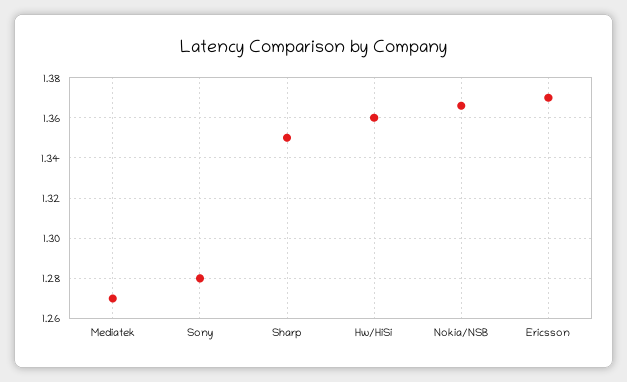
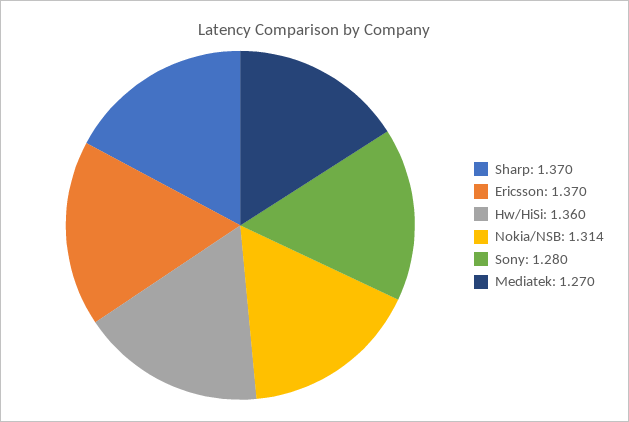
Sharp: 1.35 -> 1.37
Nokia/NSB: 1.365 -> 1.314

